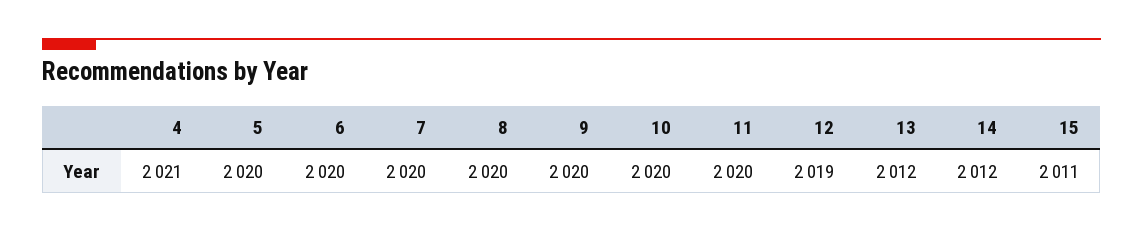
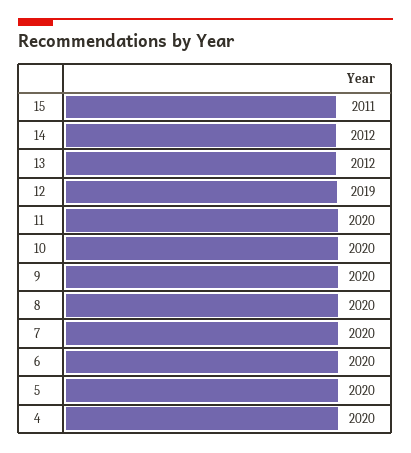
4: 2021 -> 2020

